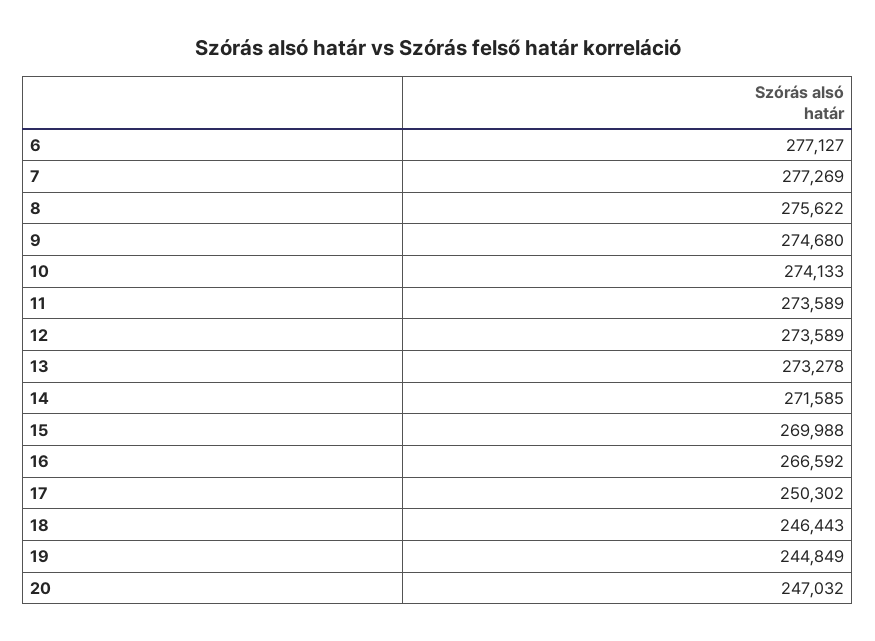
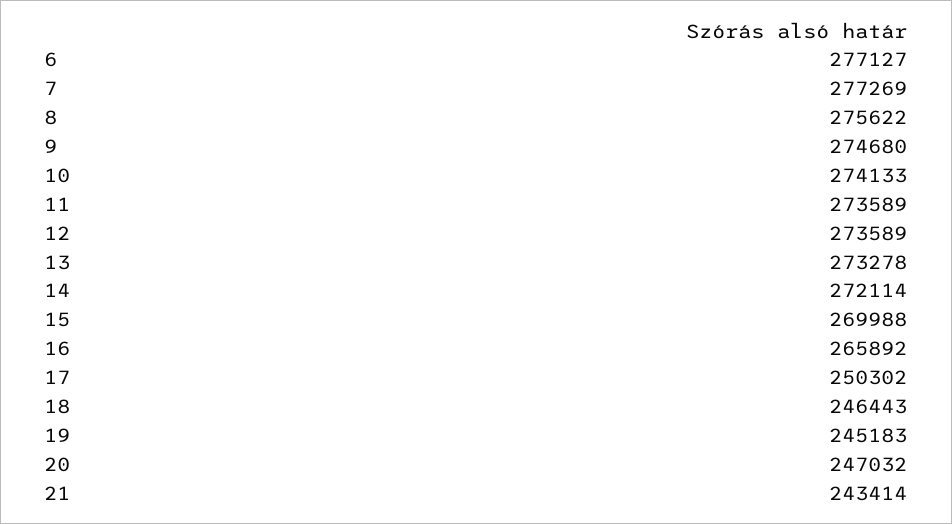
14: 271585 -> 272114
16: 266592 -> 265892
19: 244849 -> 245183
21: none -> 243414

